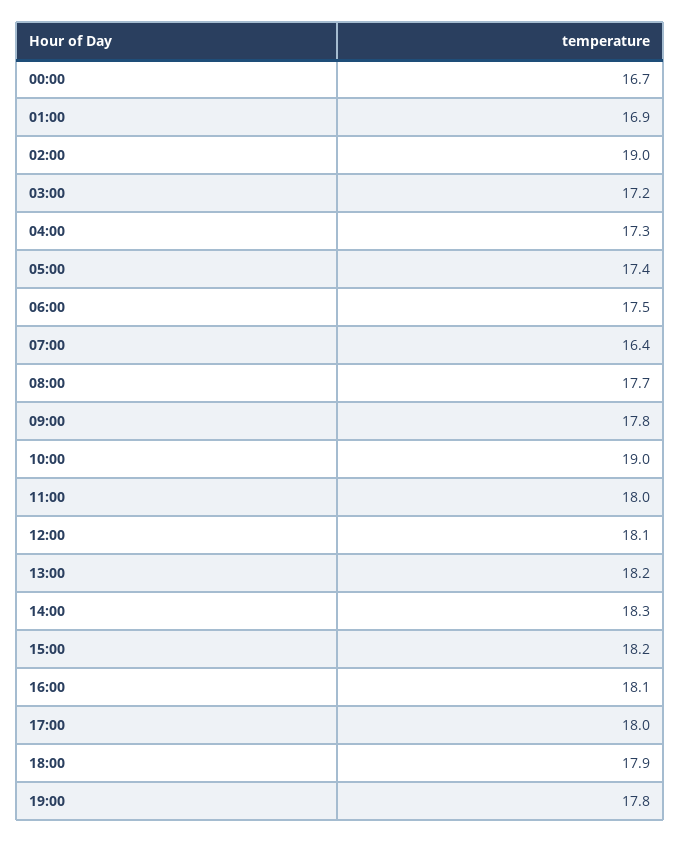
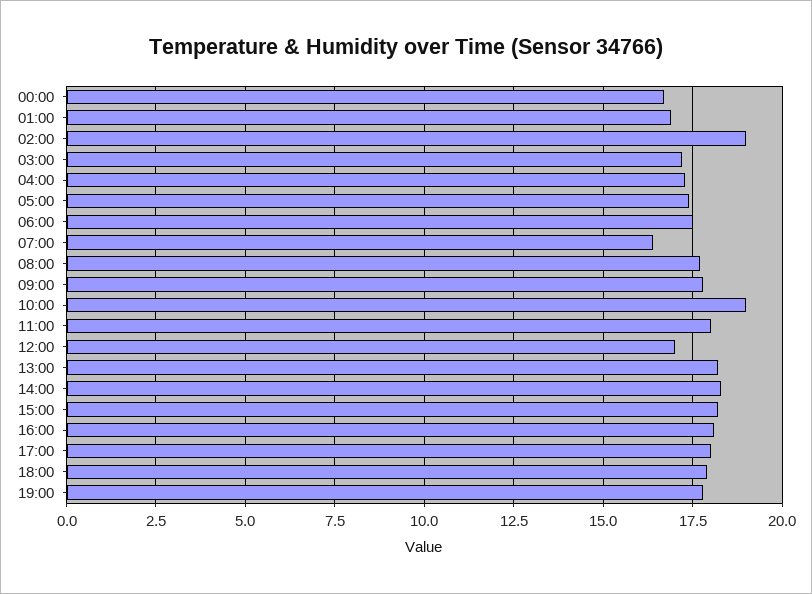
12:00: 18.1 -> 17

